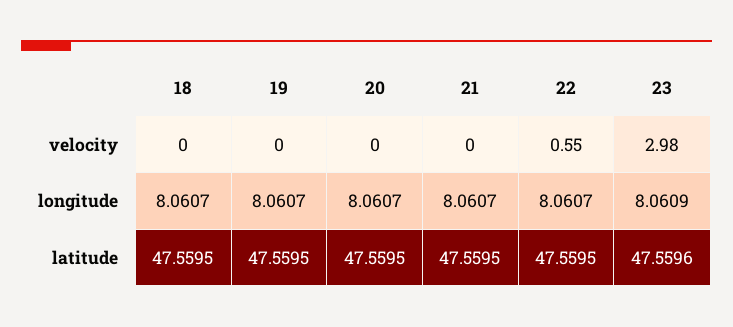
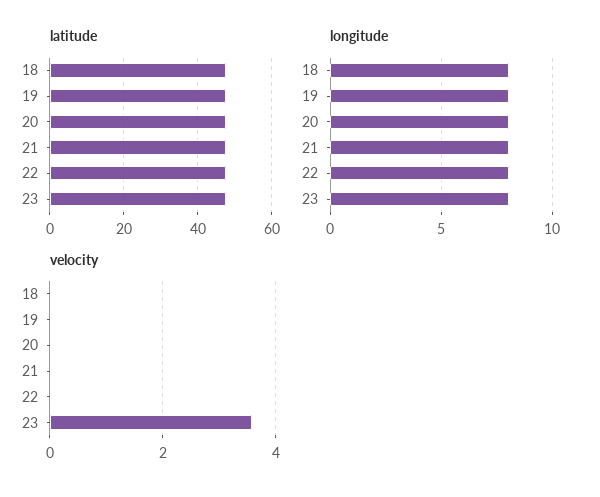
velocity, 22: 0.55 -> 0
velocity, 23: 2.98 -> 3.6

